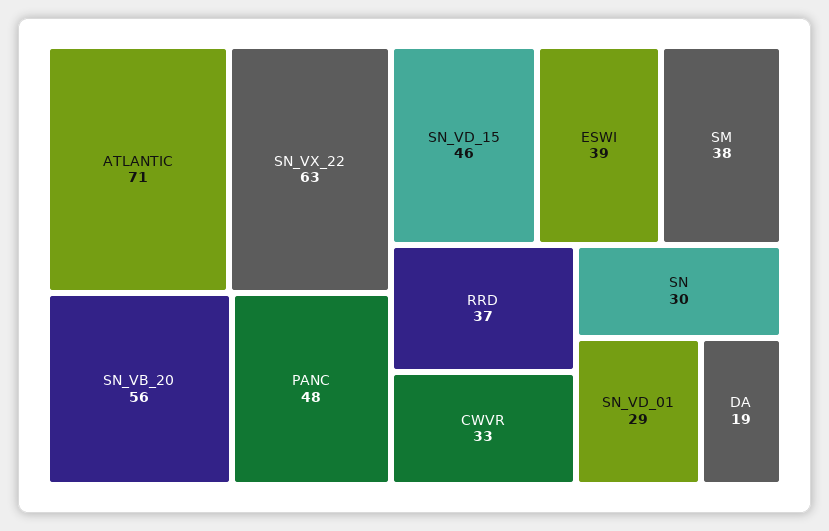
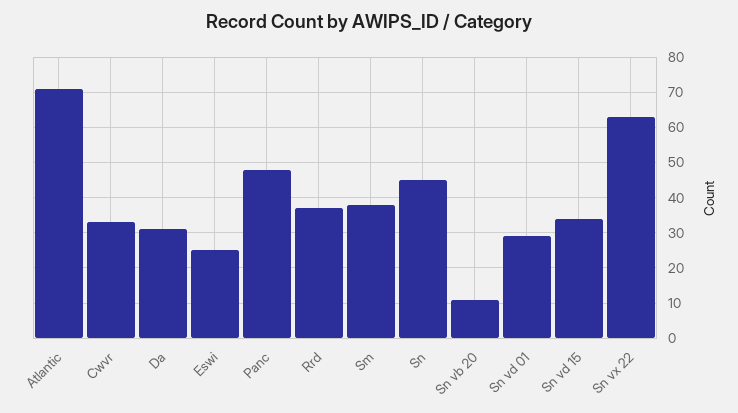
SN_VB_20: 56 -> 10
SN_VD_15: 46 -> 35
ESWI: 39 -> 25
SN: 30 -> 45
DA: 19 -> 30

